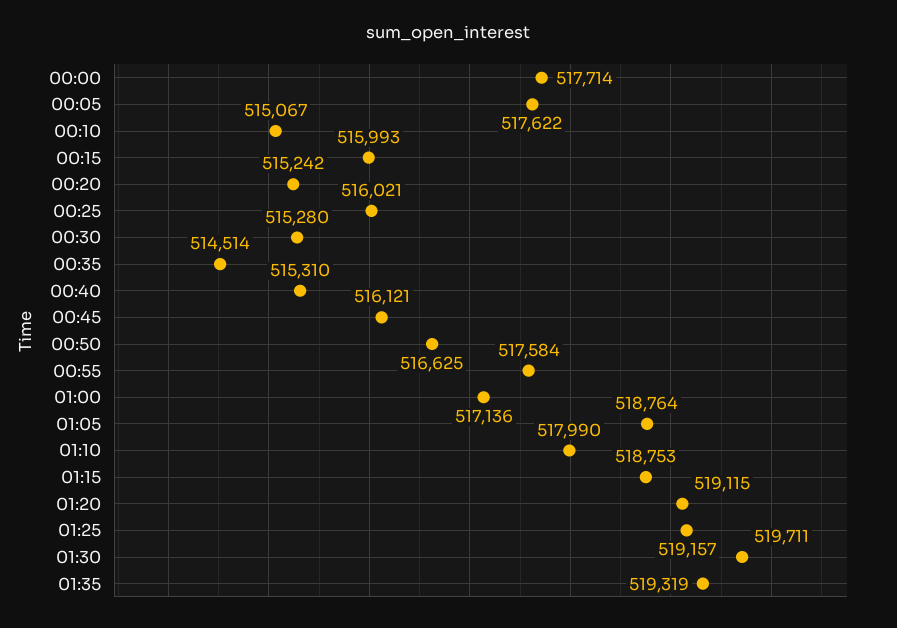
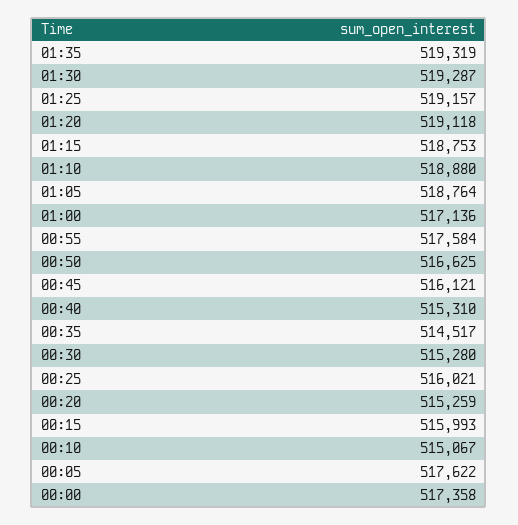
00:00: 517714 -> 517358
00:20: 515242 -> 515259
00:35: 514514 -> 514517
01:10: 517990 -> 518880
01:20: 519115 -> 519118
01:30: 519711 -> 519287

